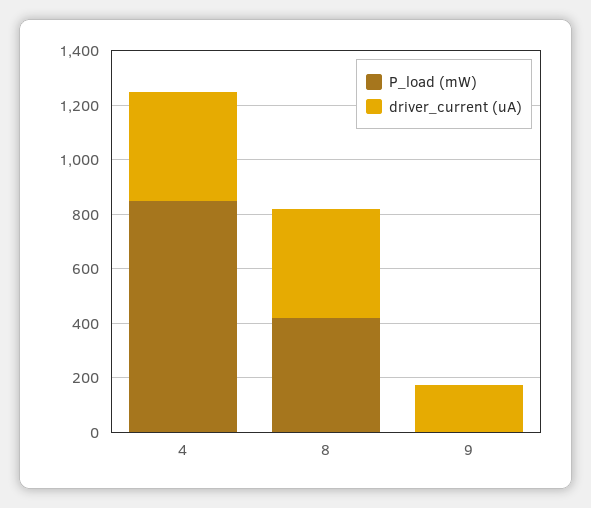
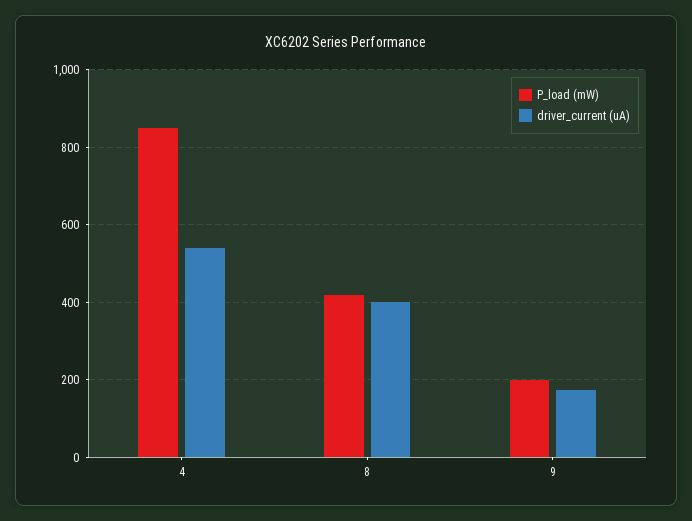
driver_current (uA), 4: 400 -> 540
P_load (mW), 9: 0 -> 200

